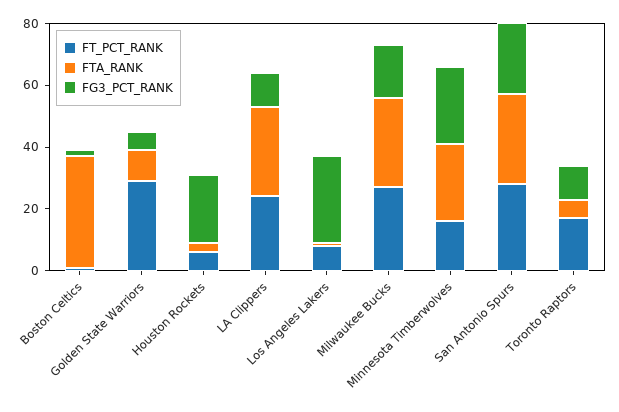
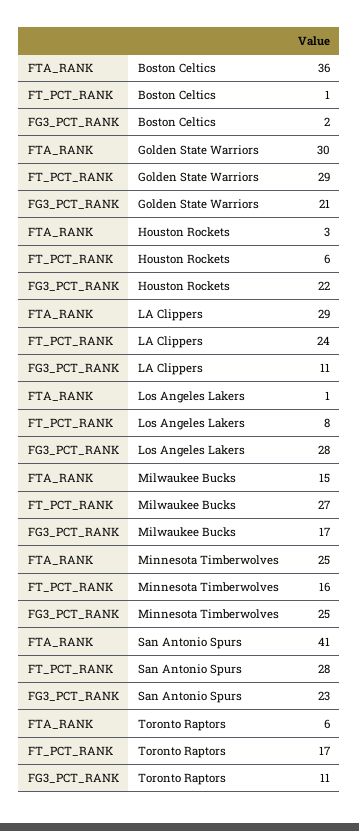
FTA_RANK, Golden State Warriors: 10 -> 30
FG3_PCT_RANK, Golden State Warriors: 5 -> 21
FTA_RANK, Milwaukee Bucks: 30 -> 15
FTA_RANK, San Antonio Spurs: 30 -> 41

